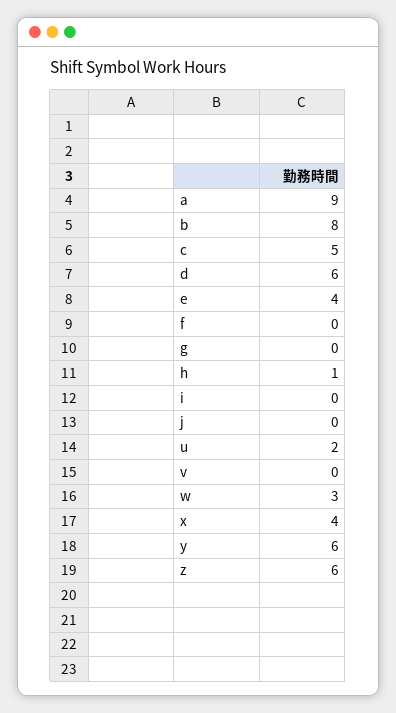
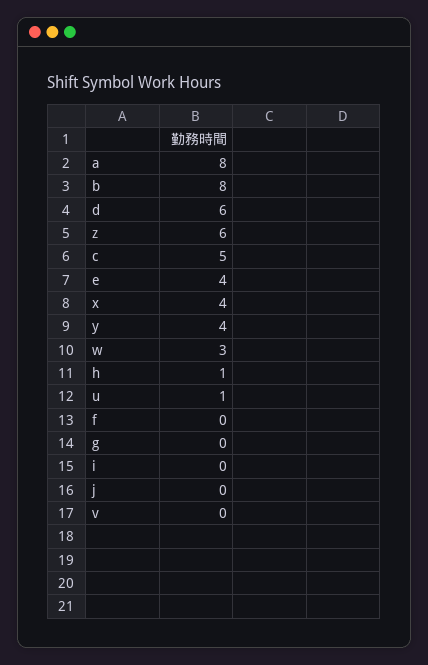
a: 9 -> 8
u: 2 -> 1
y: 6 -> 4

